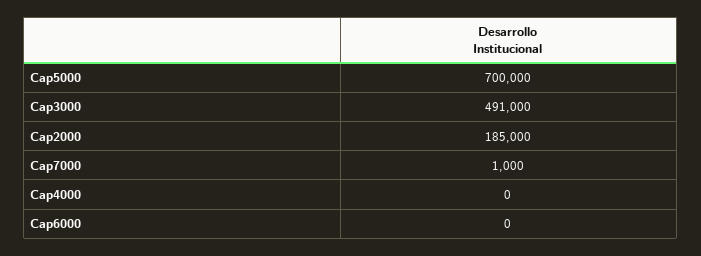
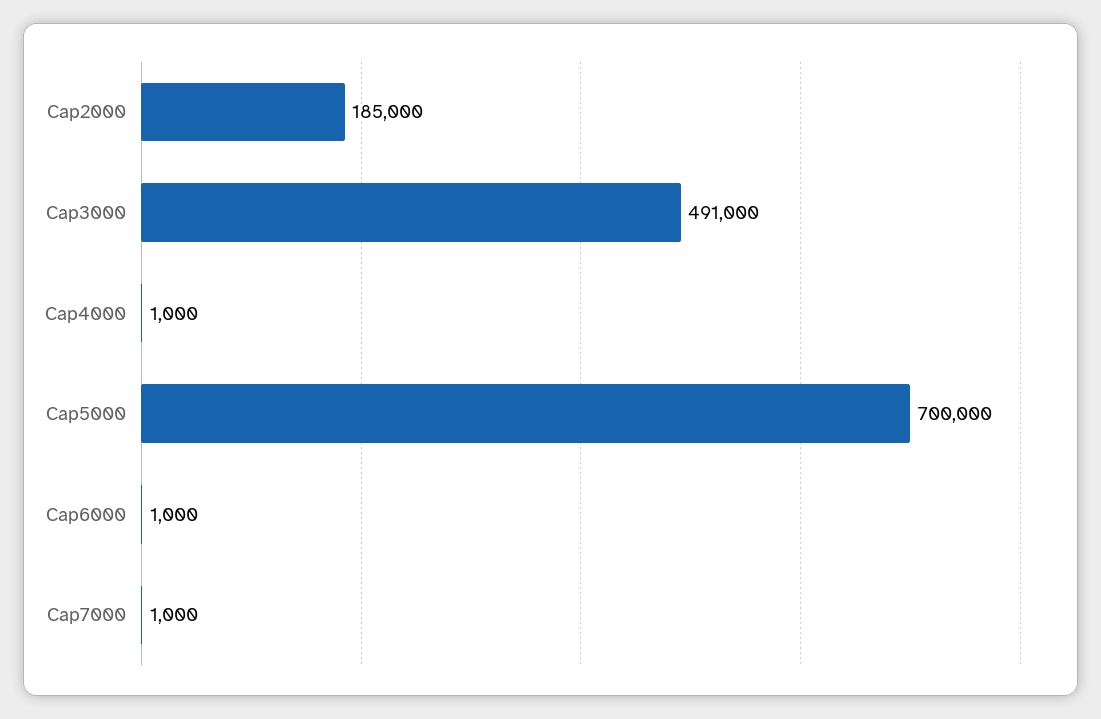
Cap4000: 0 -> 1000
Cap6000: 0 -> 1000

